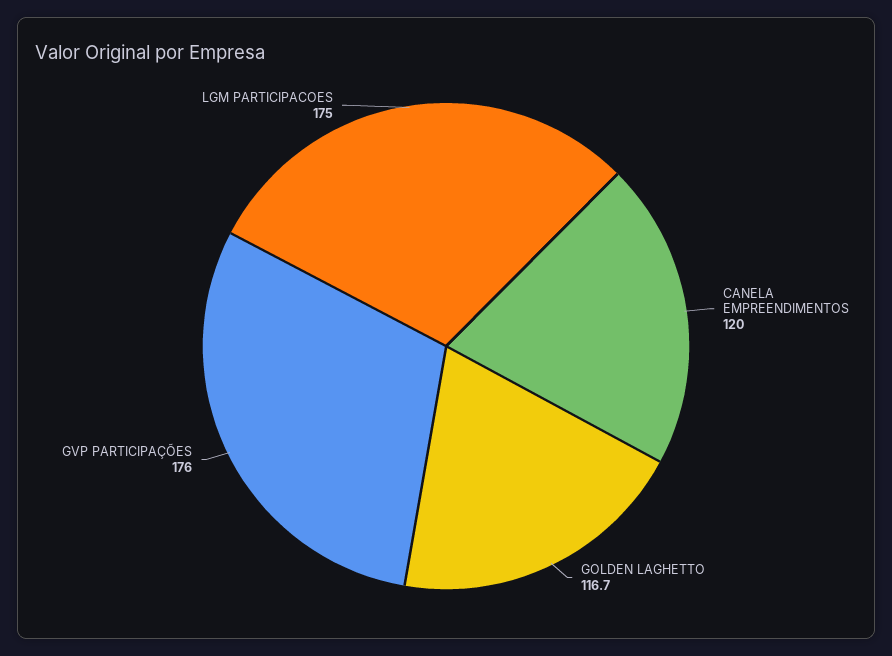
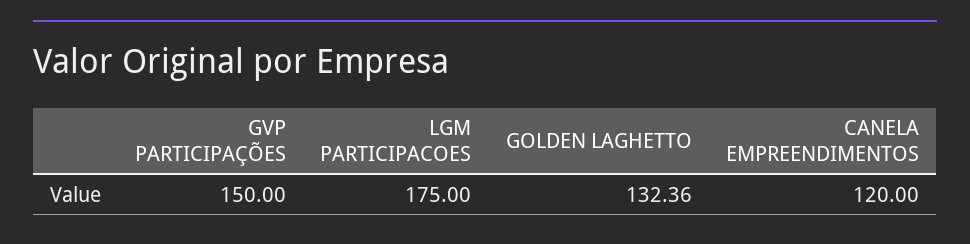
GOLDEN LAGHETTO: 116.7 -> 132.36
GVP PARTICIPAÇÕES: 176 -> 150

